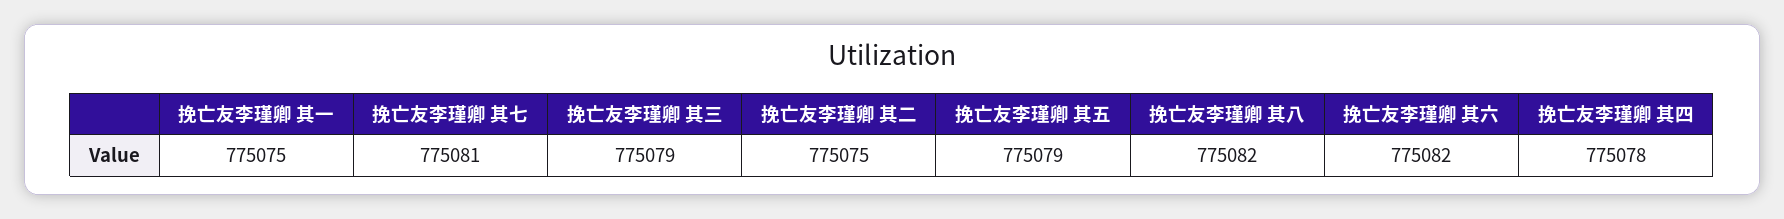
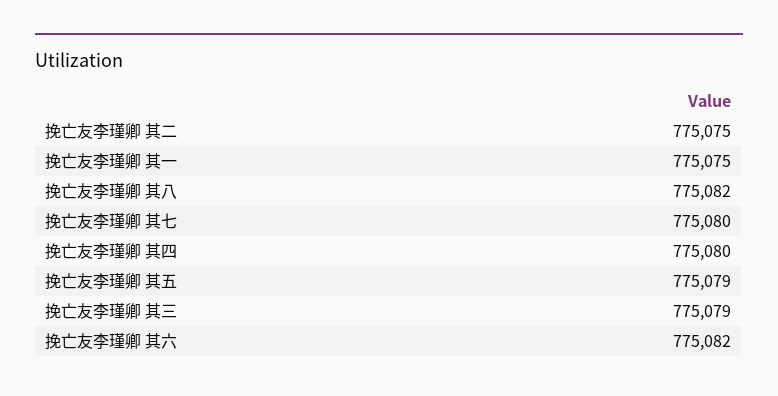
挽亡友李瑾卿 其七: 775081 -> 775080
挽亡友李瑾卿 其四: 775078 -> 775080

